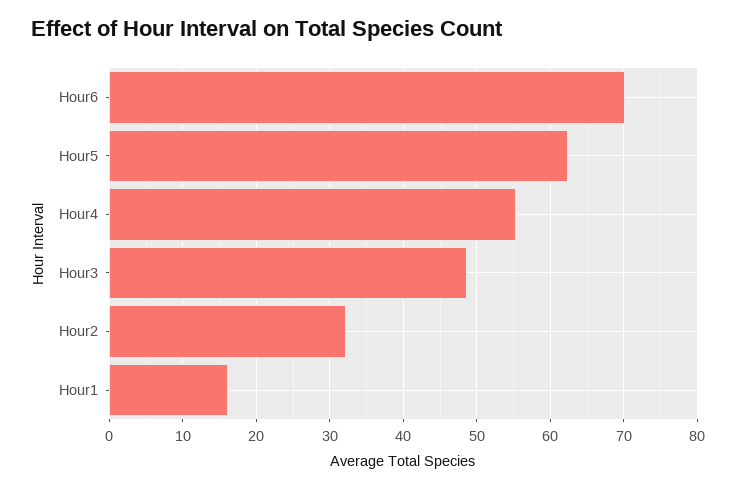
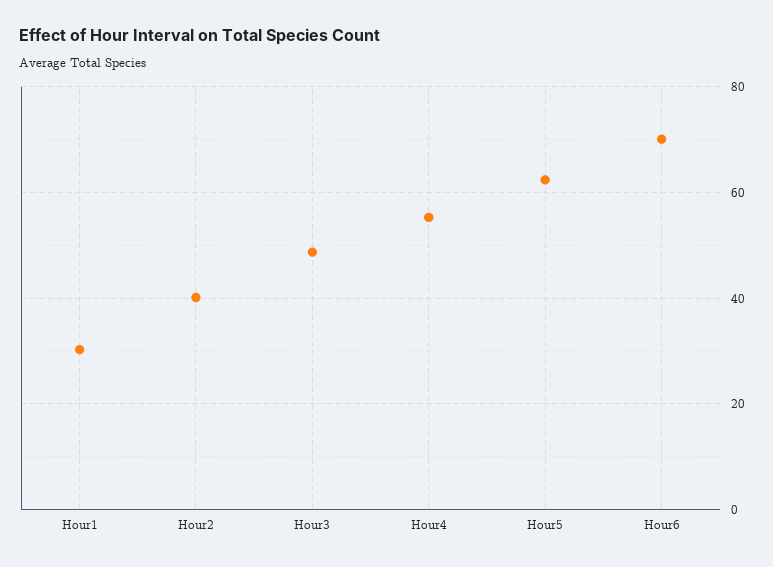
Hour2: 32 -> 40
Hour1: 16 -> 30

